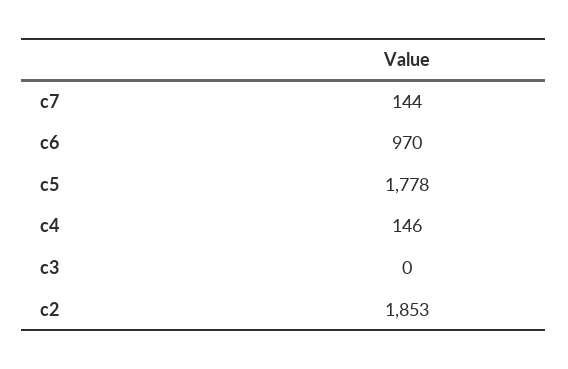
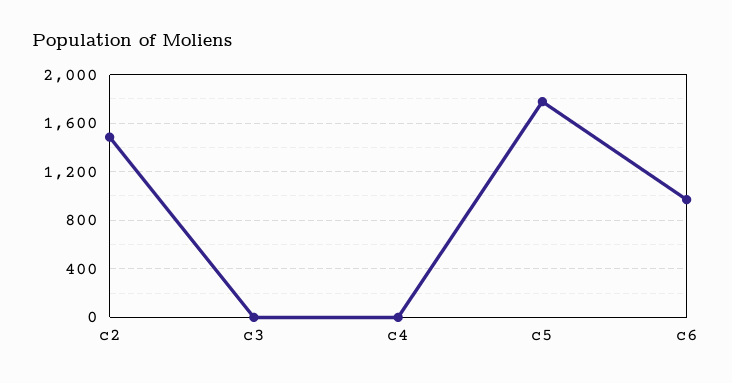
c7: 144 -> none
c4: 146 -> 0
c2: 1853 -> 1500

